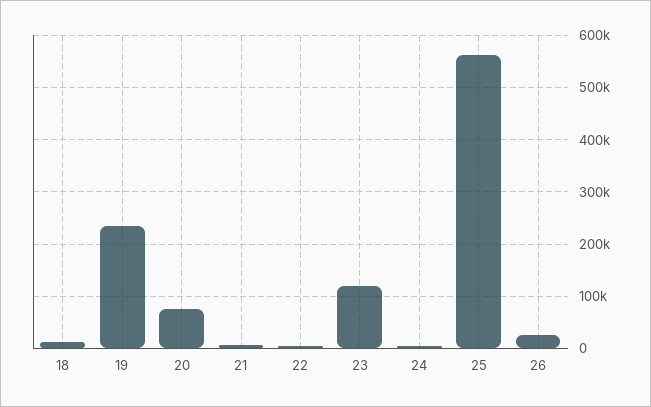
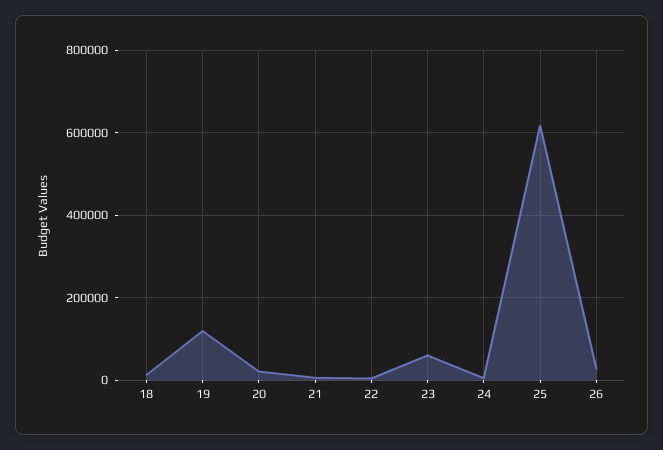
19: 240000 -> 120000
20: 80000 -> 20000
23: 120000 -> 60000
25: 560000 -> 620000

